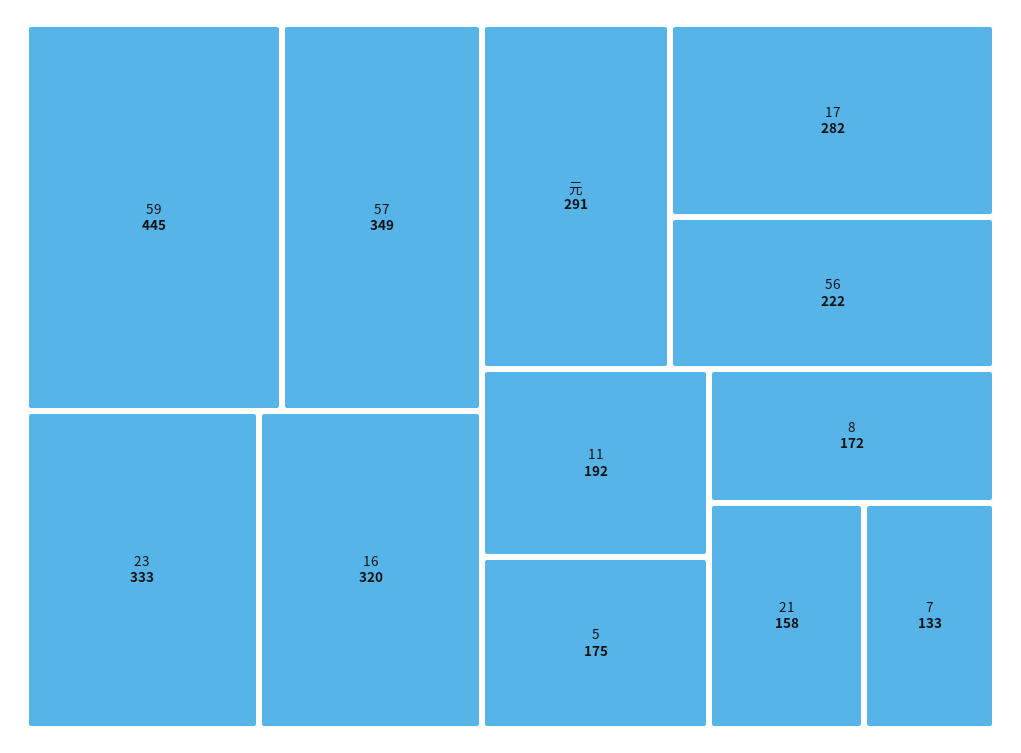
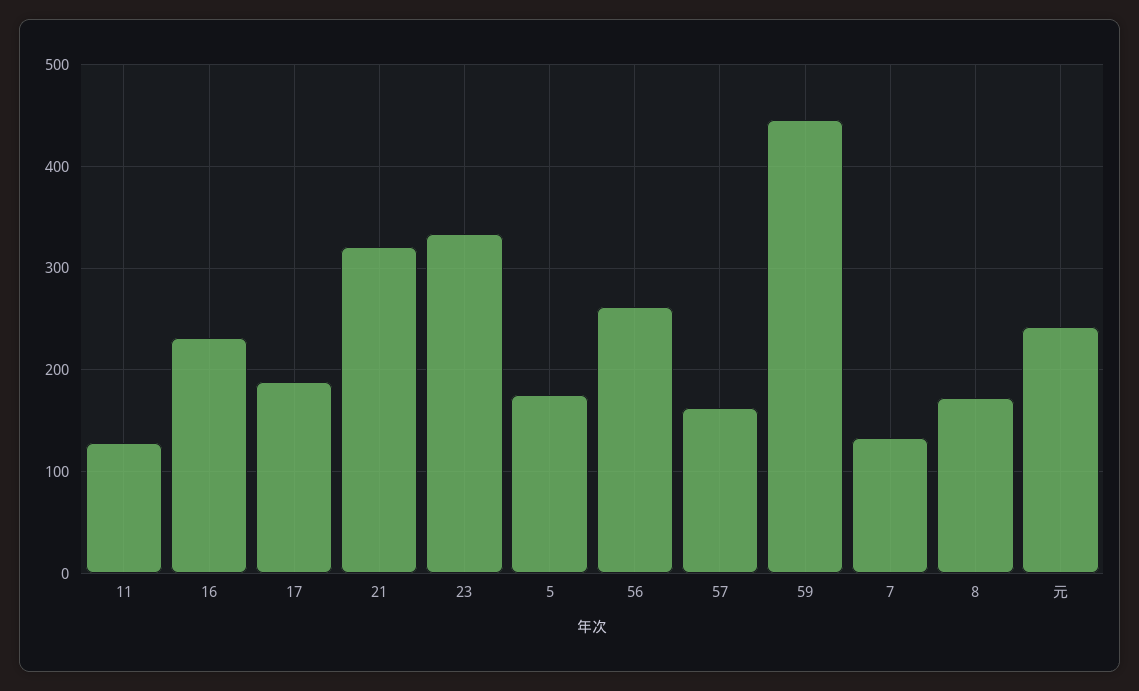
57: 349 -> 160
16: 320 -> 230
元: 291 -> 240
17: 282 -> 190
56: 222 -> 260
11: 192 -> 130
21: 158 -> 320

